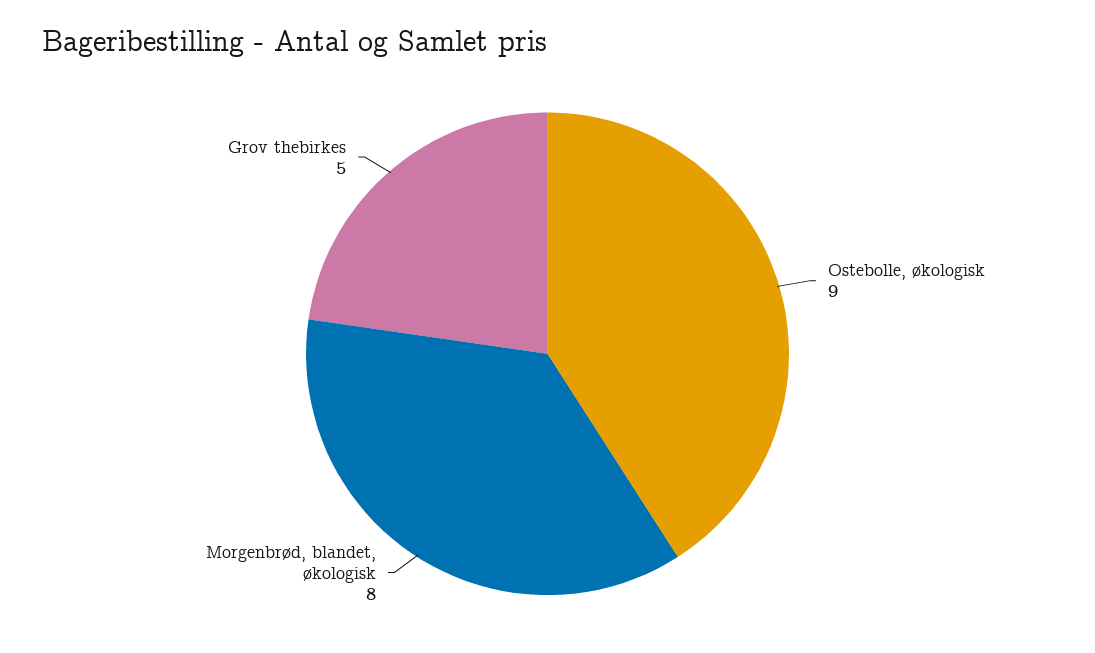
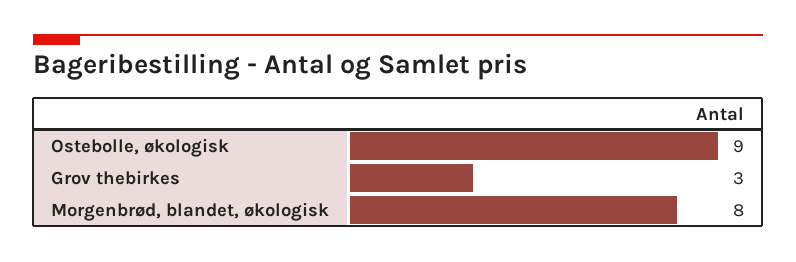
Grov thebirkes: 5 -> 3

